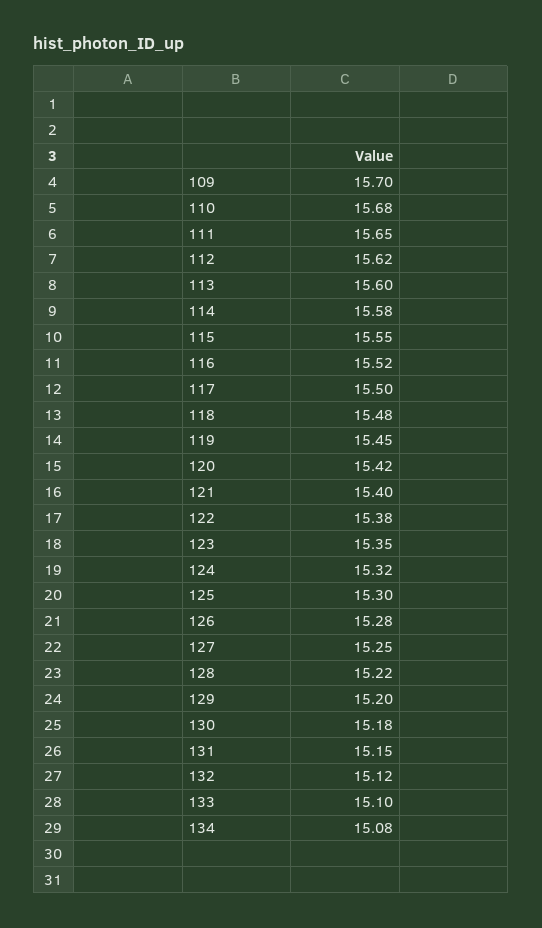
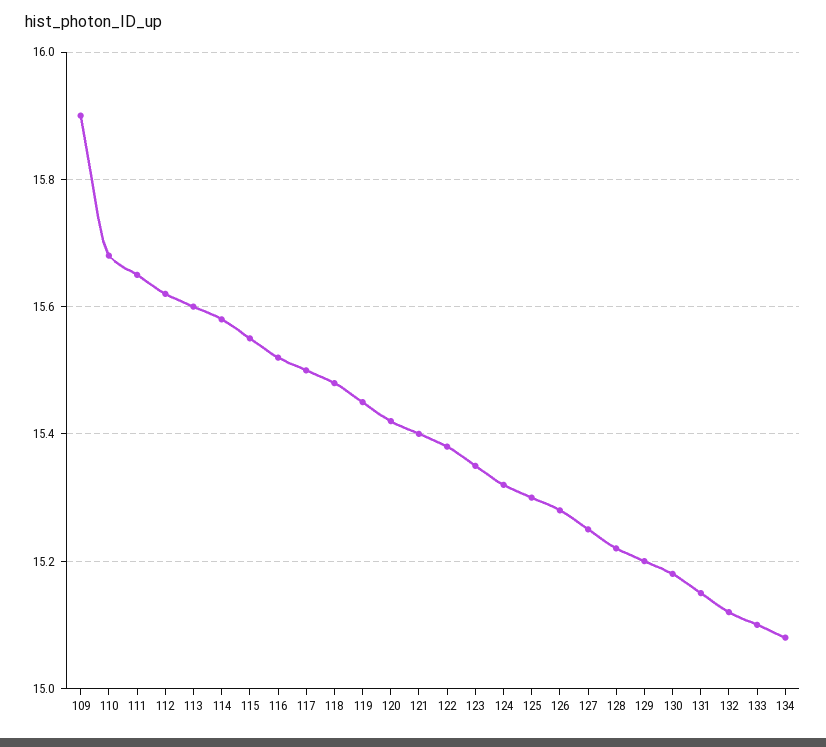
109: 15.7 -> 15.9

